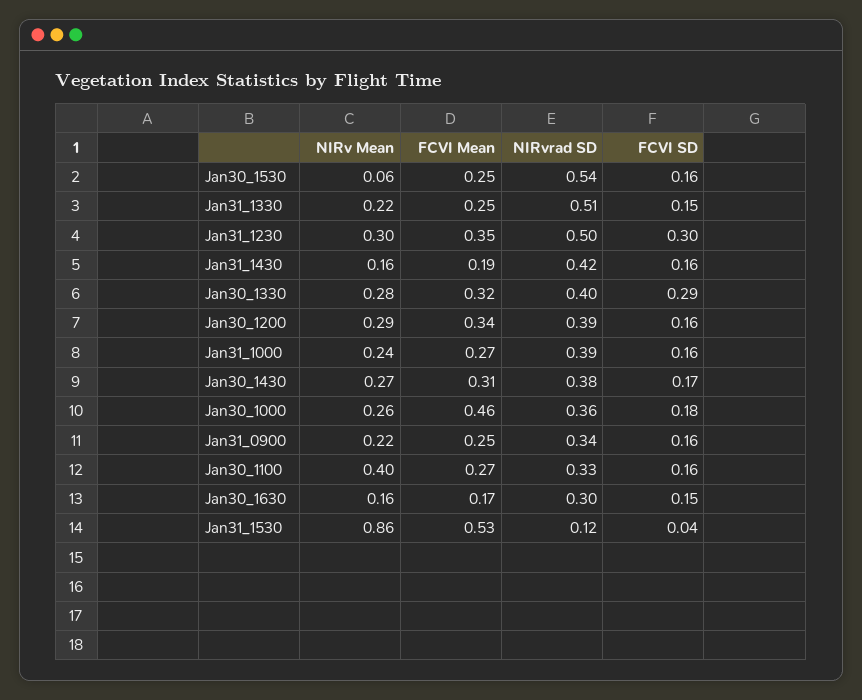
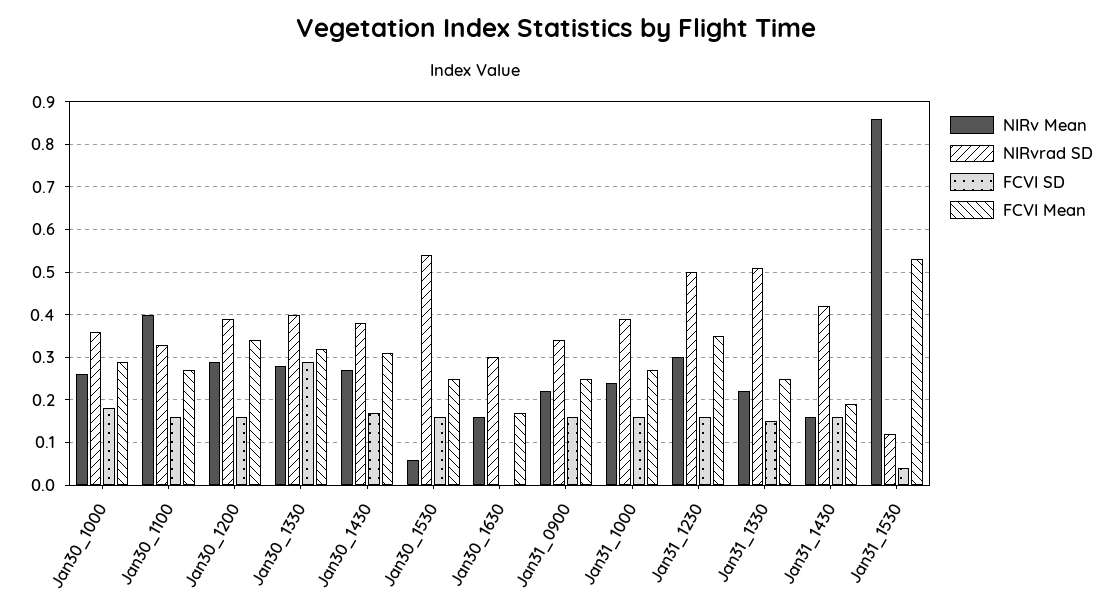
FCVI SD, Jan31_1230: 0.3 -> 0.15
FCVI Mean, Jan30_1000: 0.46 -> 0.3
FCVI SD, Jan30_1630: 0.15 -> 0

